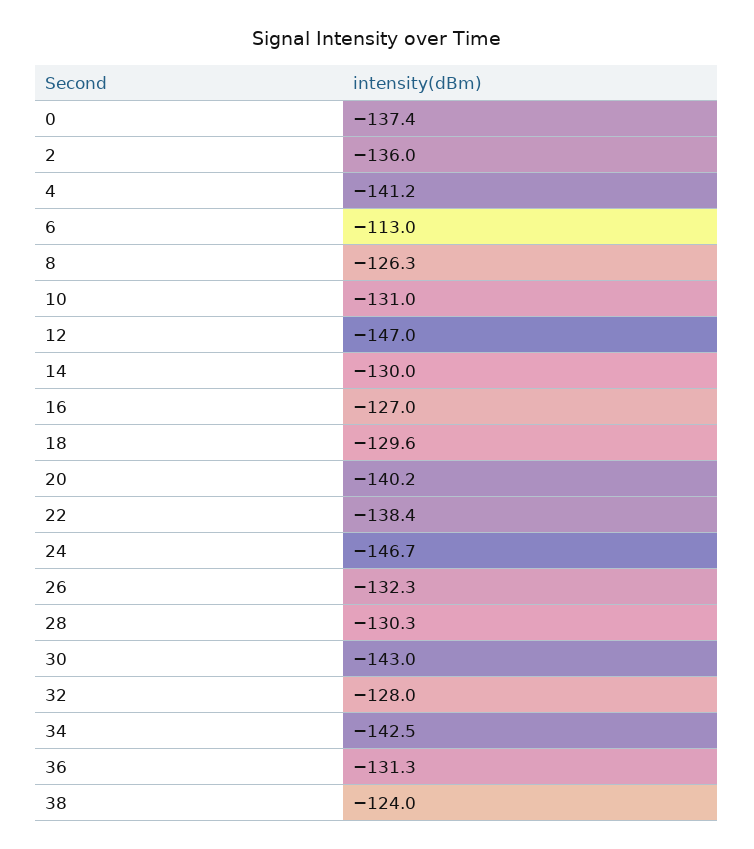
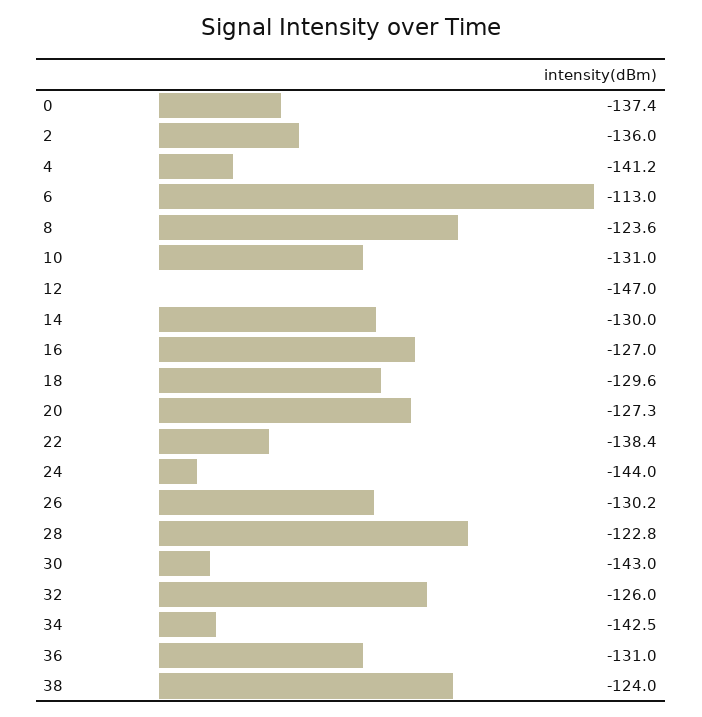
8: -126.3 -> -123.6
20: -140.2 -> -127.3
24: -146.7 -> -144
26: -132.3 -> -130.2
28: -130.3 -> -122.8
32: -128 -> -126
36: -131.3 -> -131

